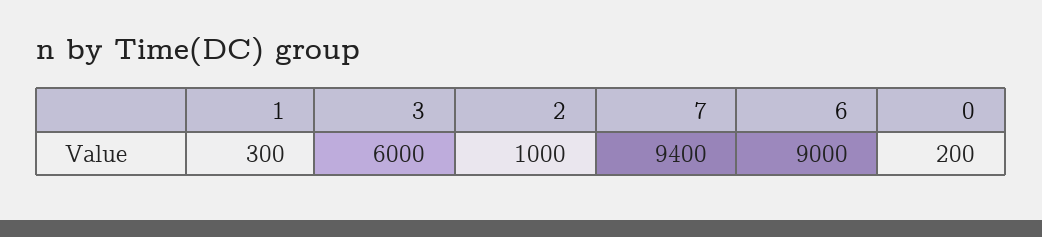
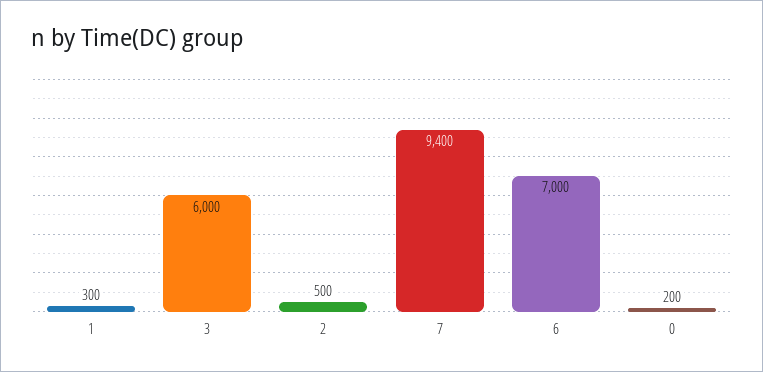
2: 1000 -> 500
6: 9000 -> 7000

